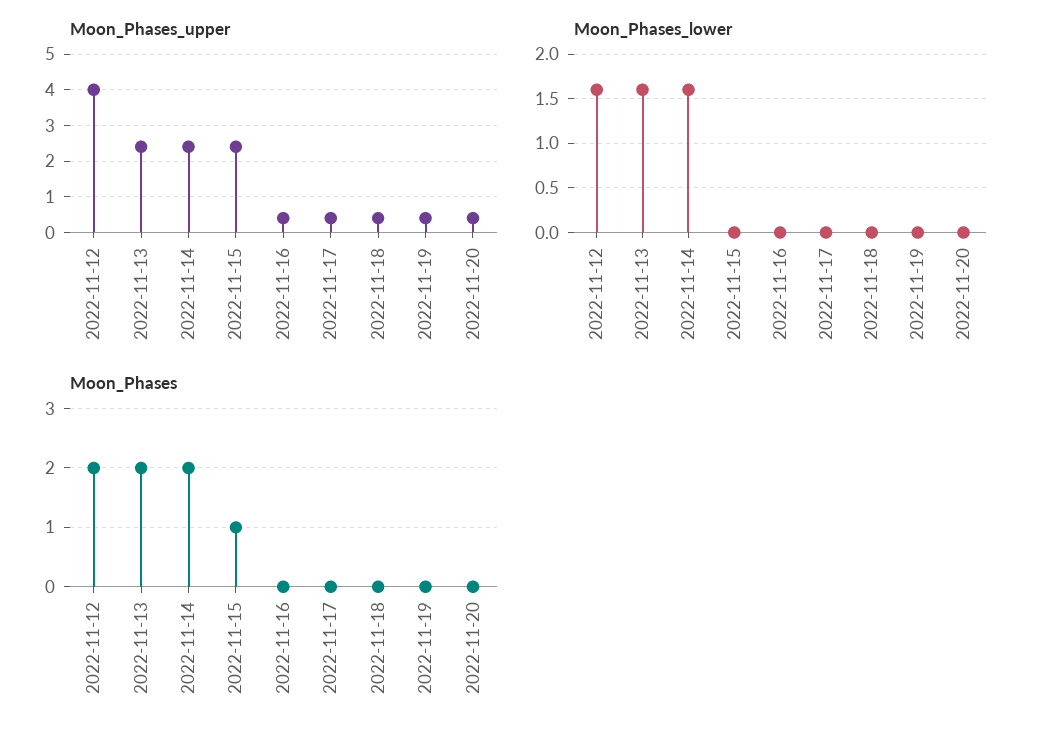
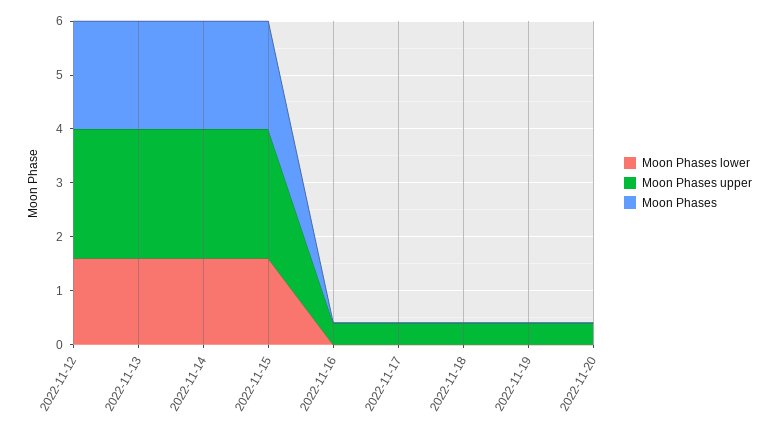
Moon_Phases_upper, 2022-11-12: 4 -> 2.5
Moon_Phases_lower, 2022-11-15: 0 -> 1.5
Moon_Phases, 2022-11-15: 1 -> 2

